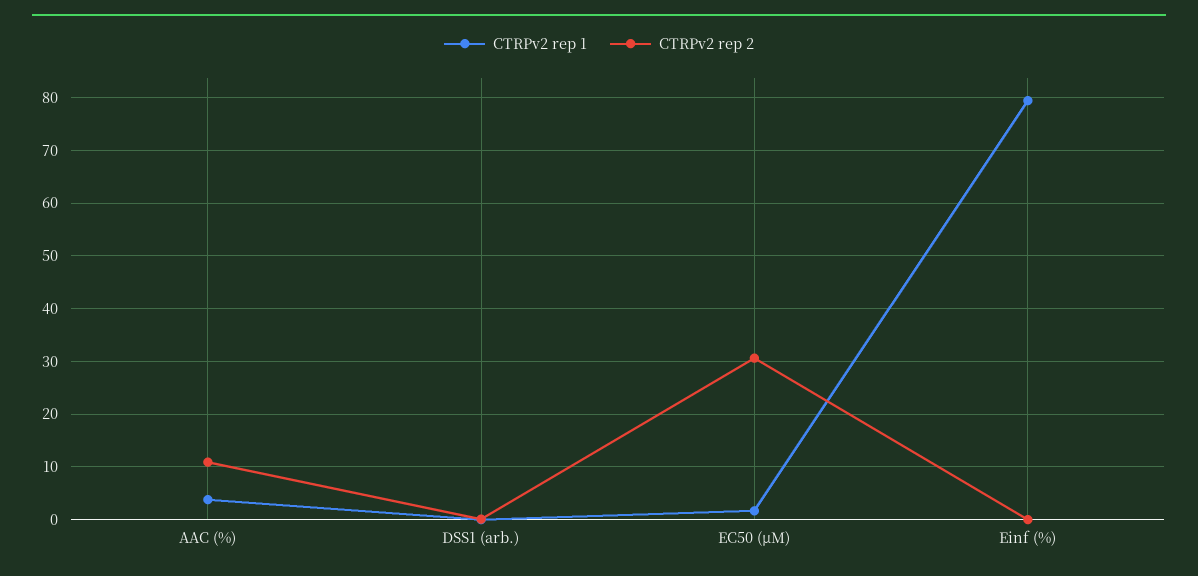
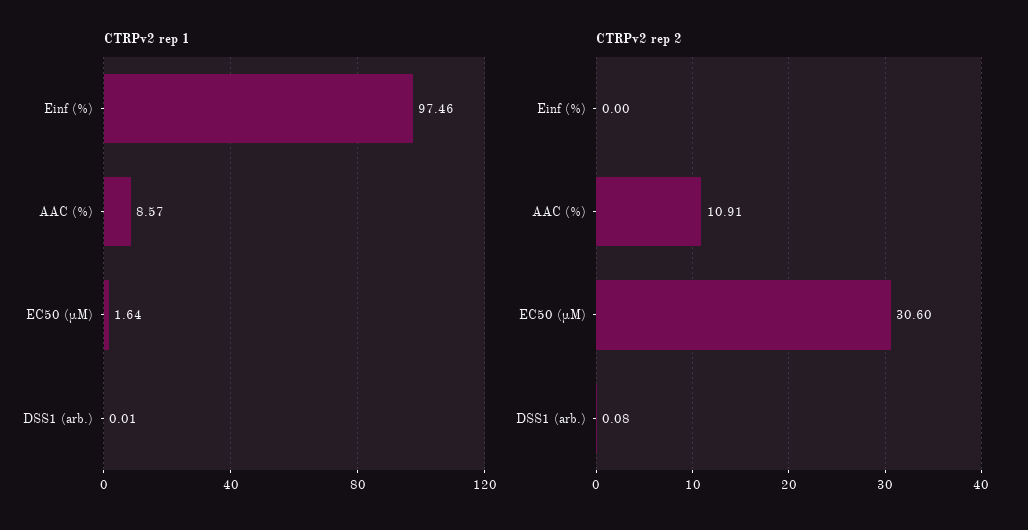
CTRPv2 rep 1, AAC (%): 4 -> 8.57
CTRPv2 rep 1, Einf (%): 80 -> 97.46

